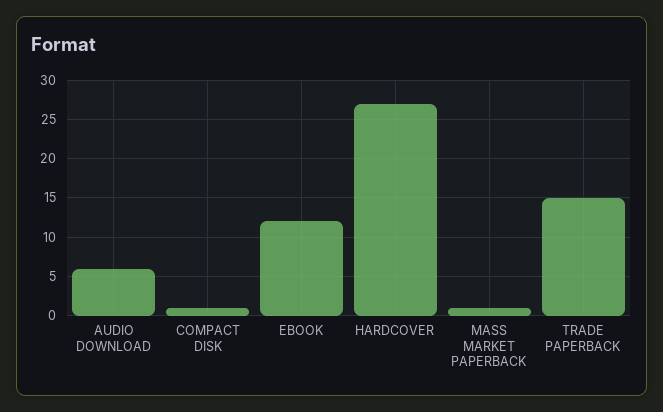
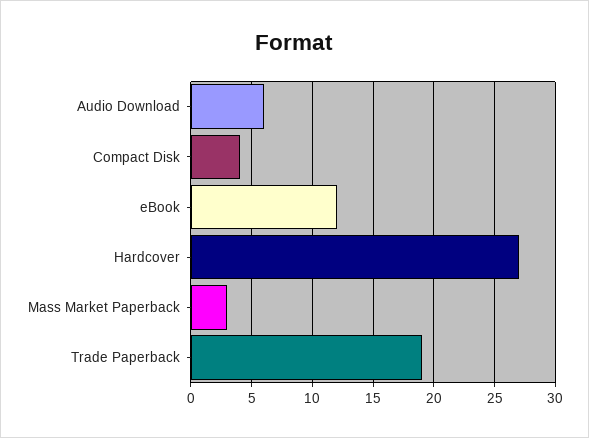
COMPACT DISK: 1 -> 4
MASS MARKET PAPERBACK: 1 -> 3
TRADE PAPERBACK: 15 -> 19

